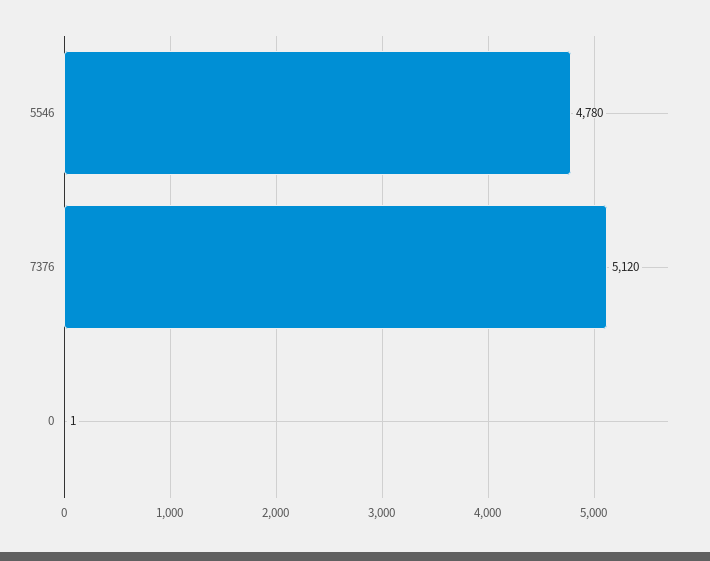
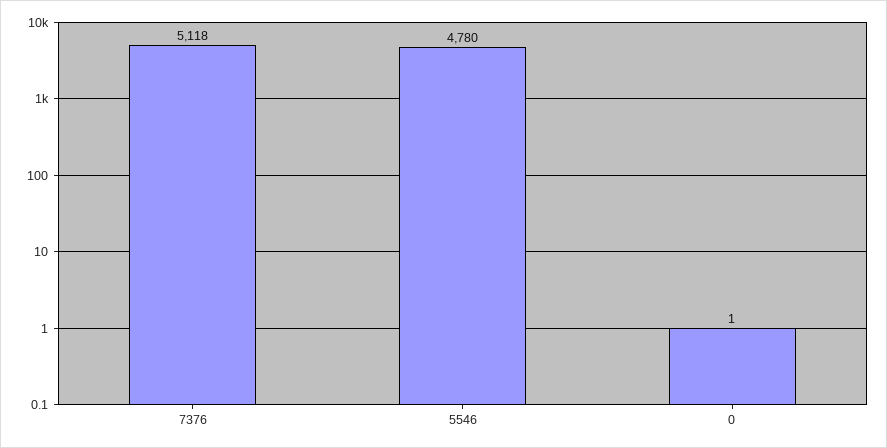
7376: 5120 -> 5118

